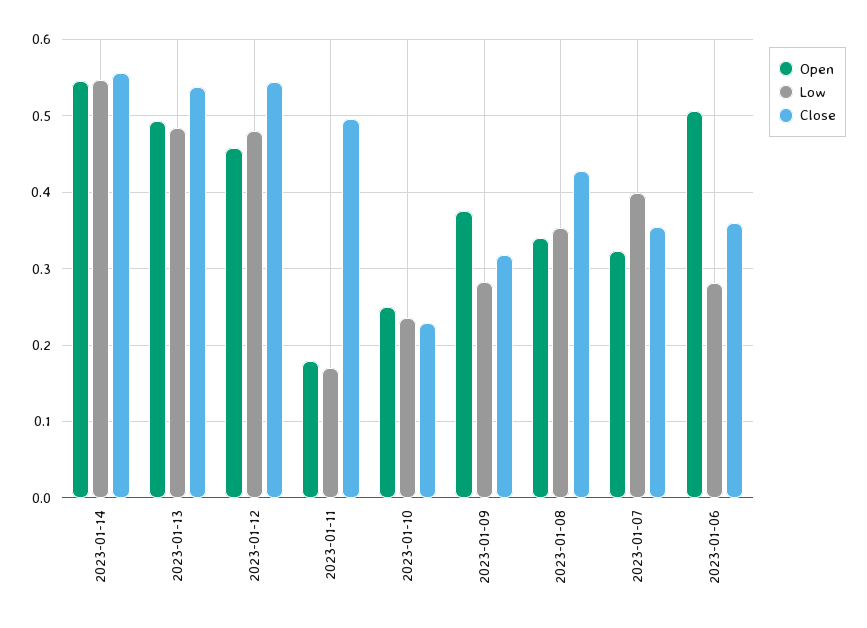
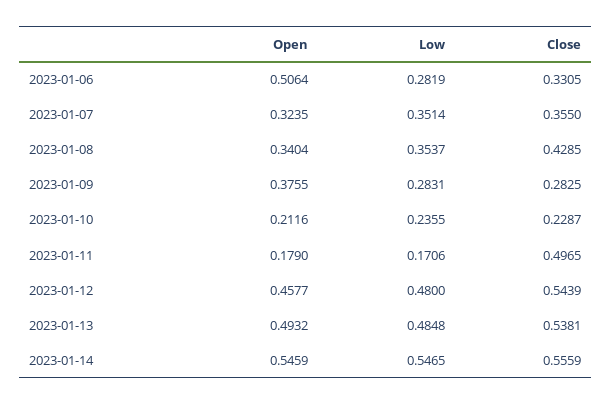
Open, 2023-01-10: 0.25 -> 0.2116
Close, 2023-01-09: 0.32 -> 0.2825
Low, 2023-01-07: 0.4 -> 0.3514
Close, 2023-01-06: 0.36 -> 0.3305

